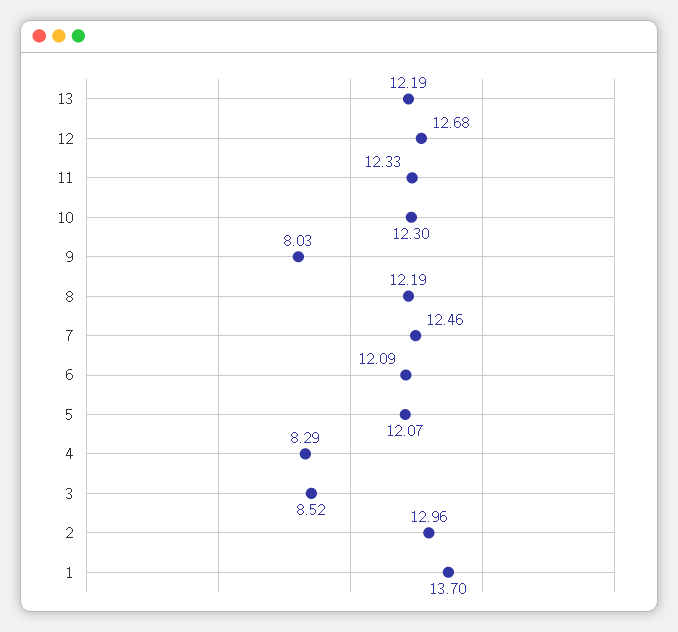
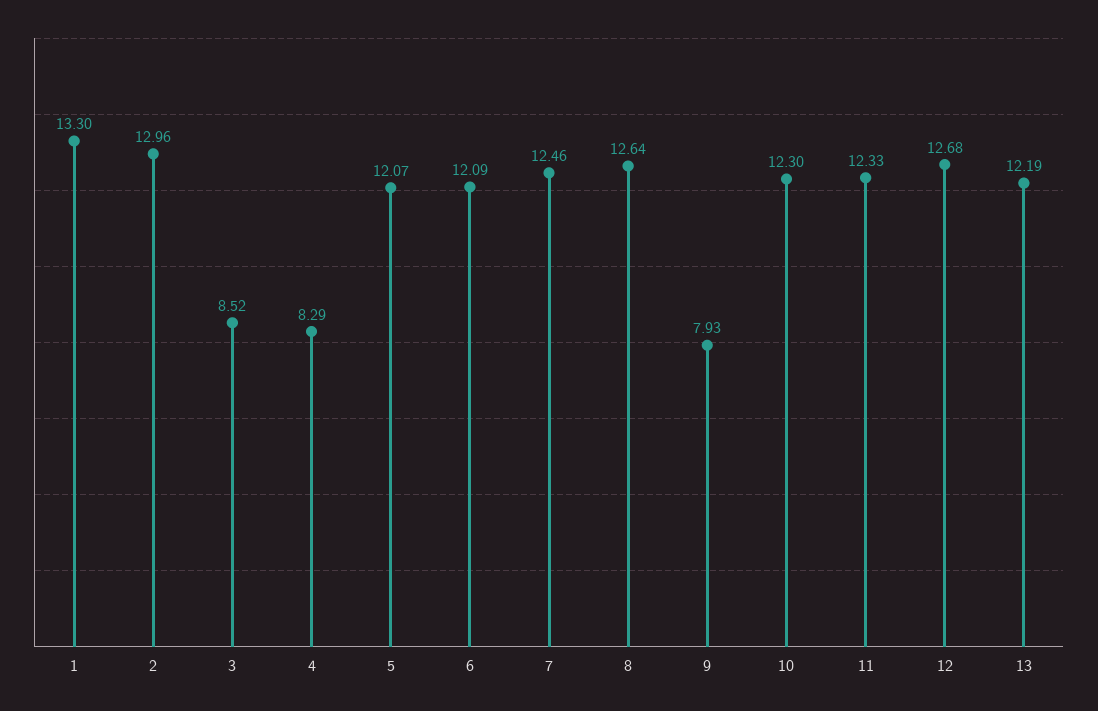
9: 8.03 -> 7.93
8: 12.19 -> 12.64
1: 13.7 -> 13.3

